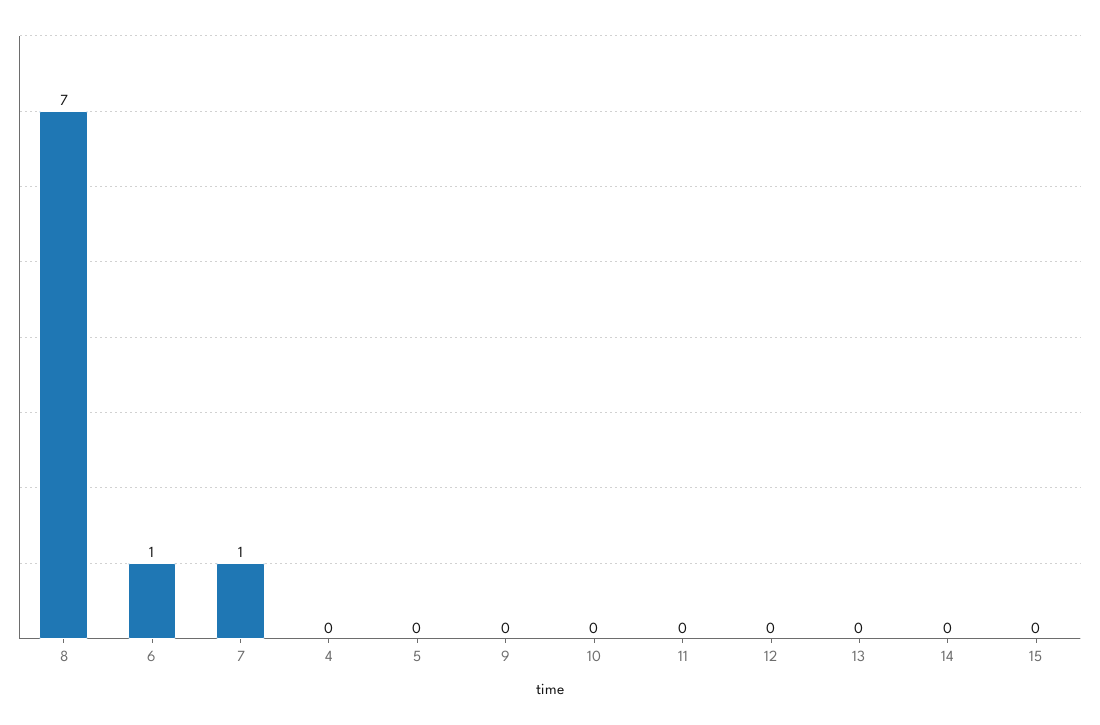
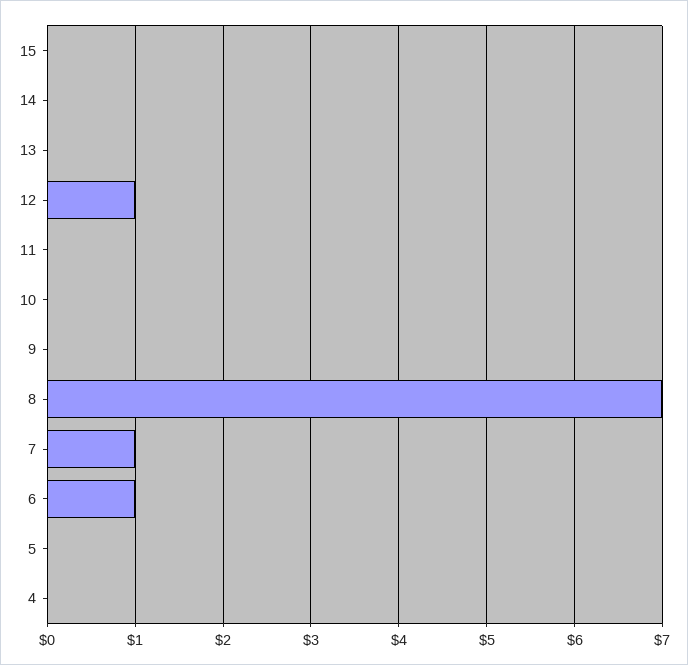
12: 0 -> 1

